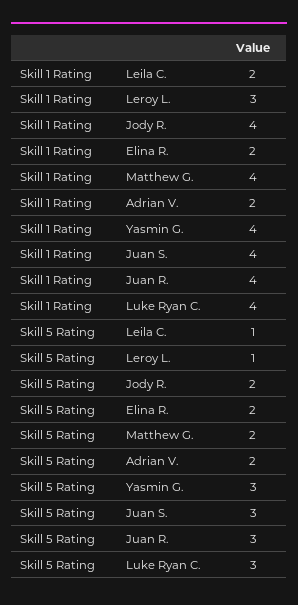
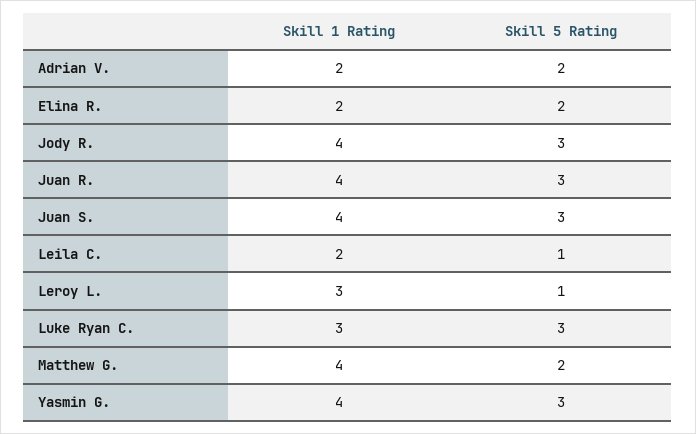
Skill 1 Rating, Luke Ryan C.: 4 -> 3
Skill 5 Rating, Jody R.: 2 -> 3

